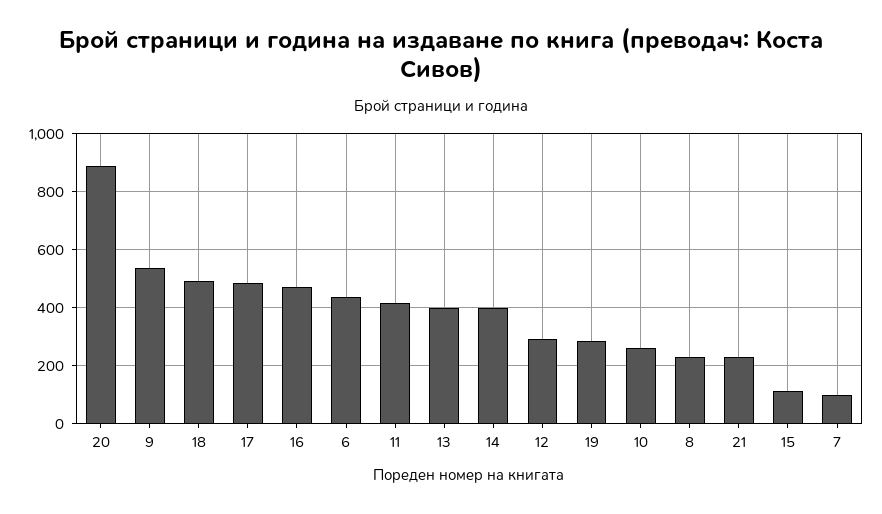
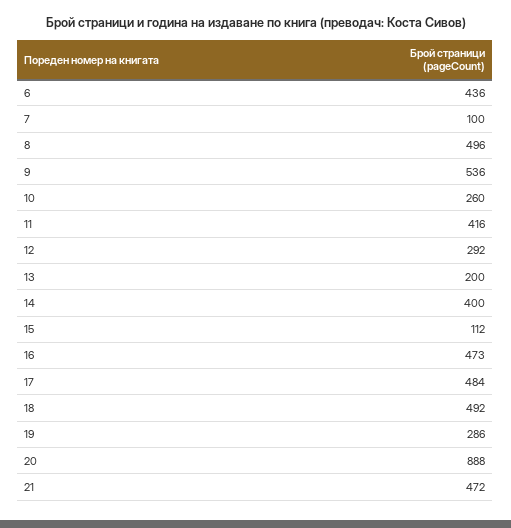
13: 400 -> 200
8: 225 -> 496
21: 225 -> 472

